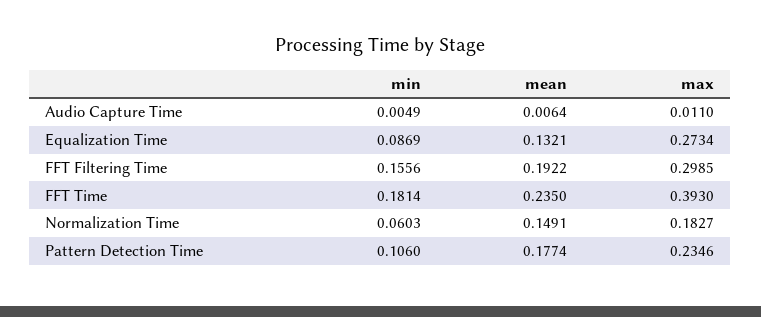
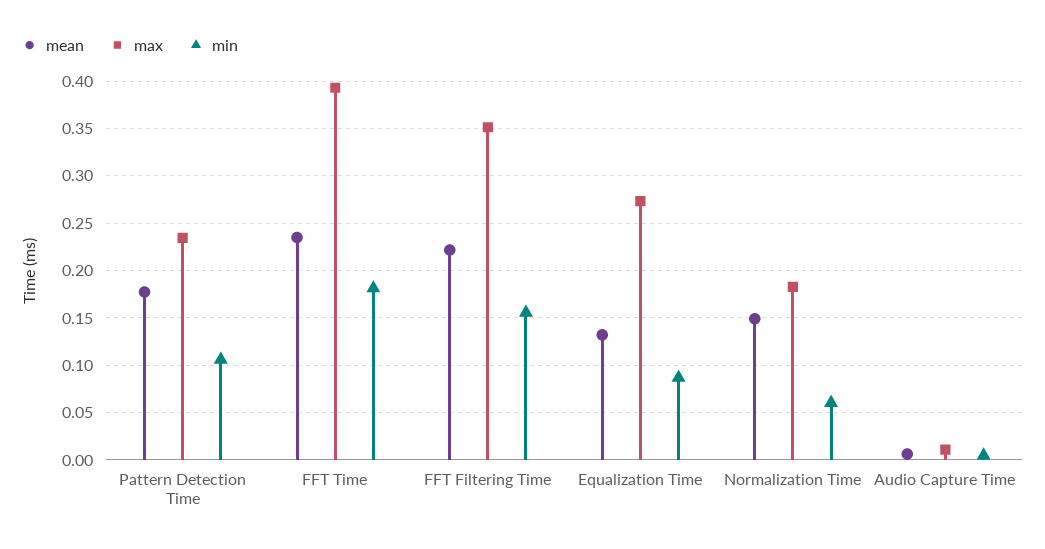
mean, FFT Filtering Time: 0.1922 -> 0.22
max, FFT Filtering Time: 0.2985 -> 0.35

